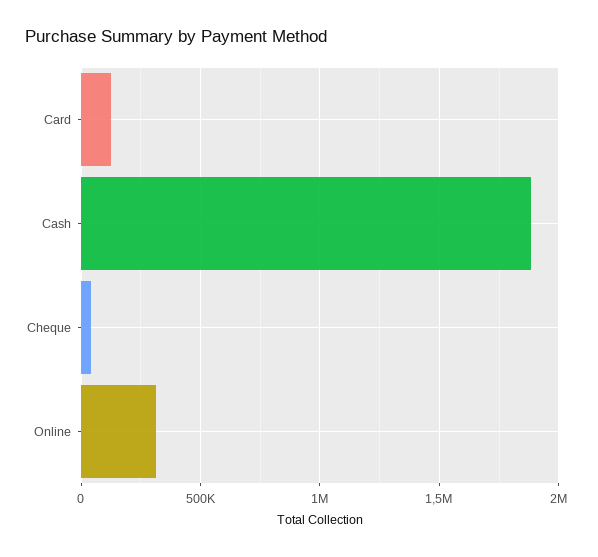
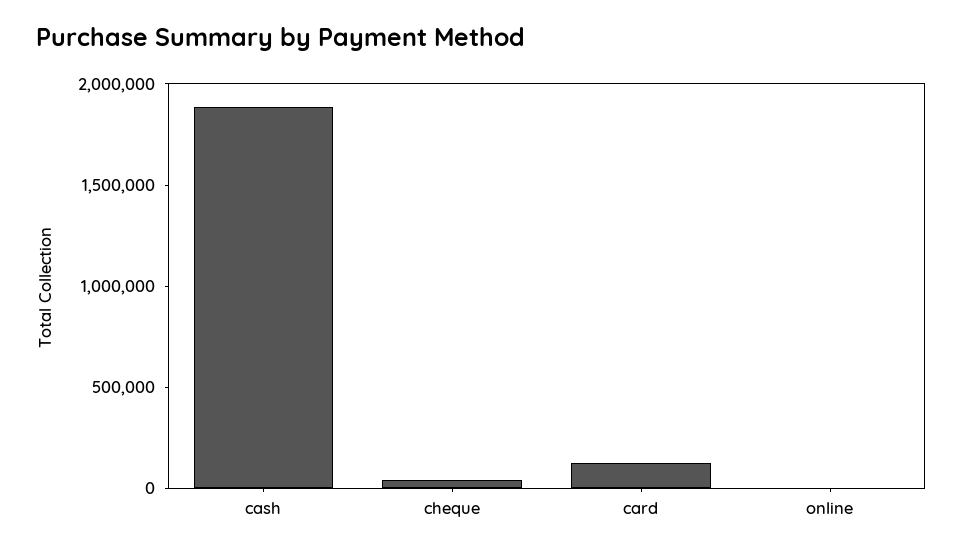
Online: 300000 -> 0

